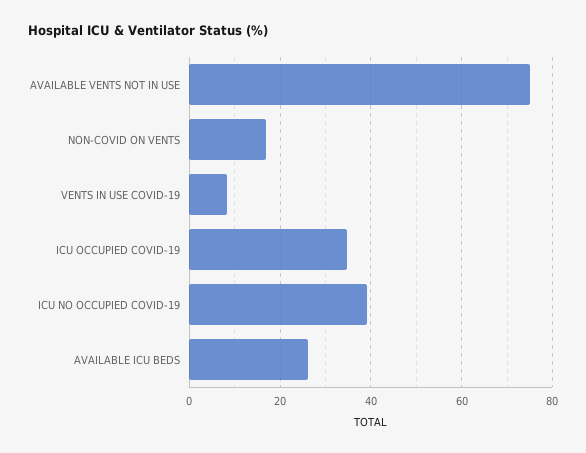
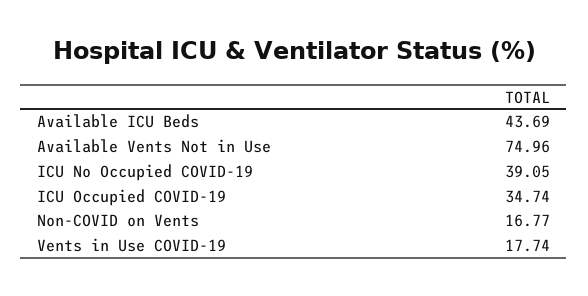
VENTS IN USE COVID-19: 8 -> 17.74
AVAILABLE ICU BEDS: 26 -> 43.69

